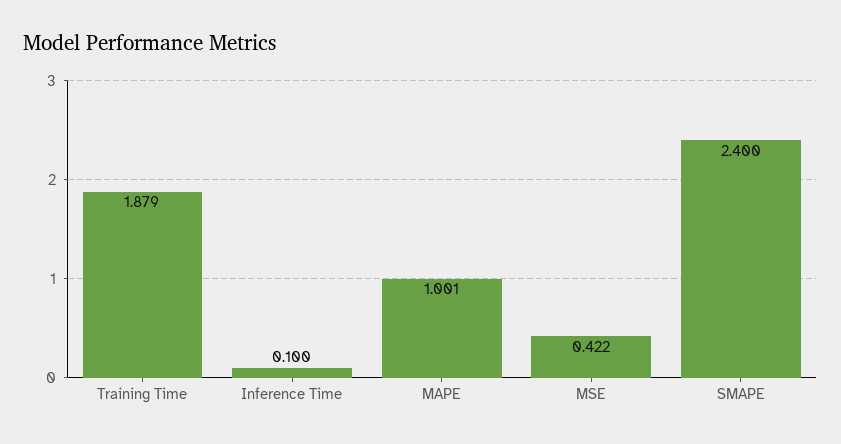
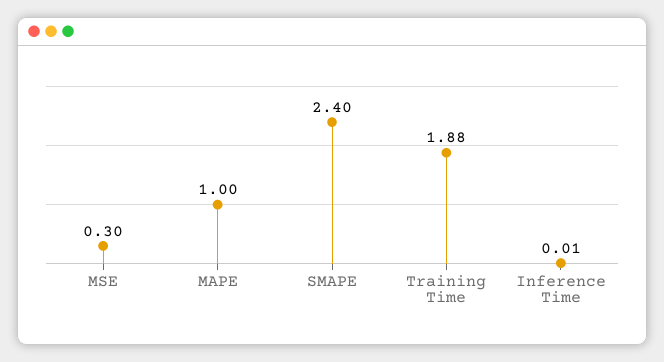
Inference Time: 0.1 -> 0.01
MSE: 0.422 -> 0.3

